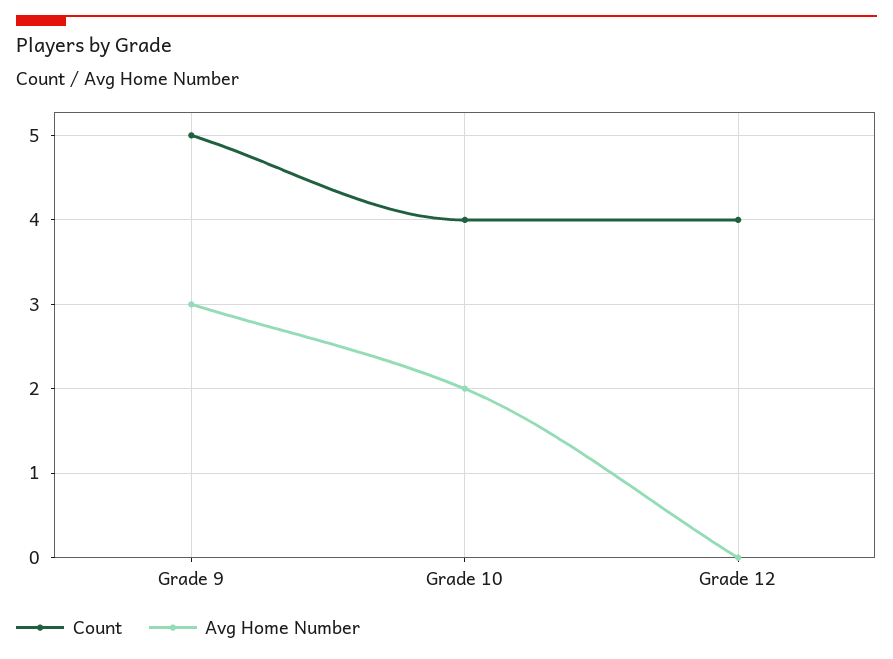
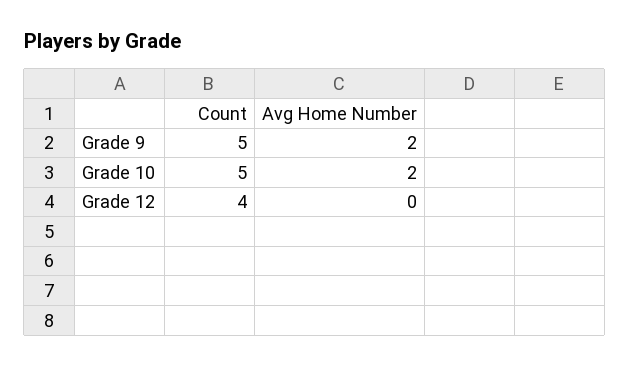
Avg Home Number, Grade 9: 3 -> 2
Count, Grade 10: 4 -> 5

